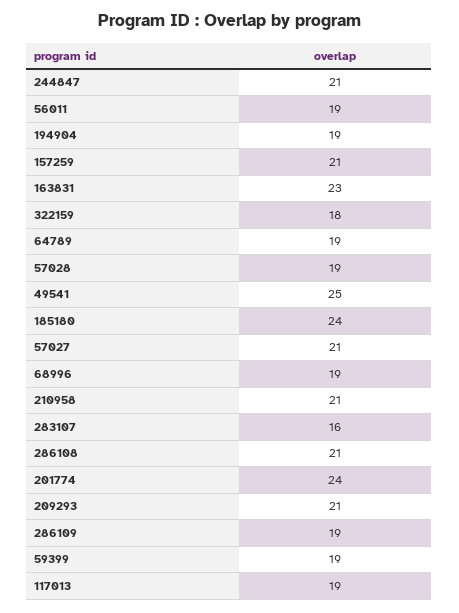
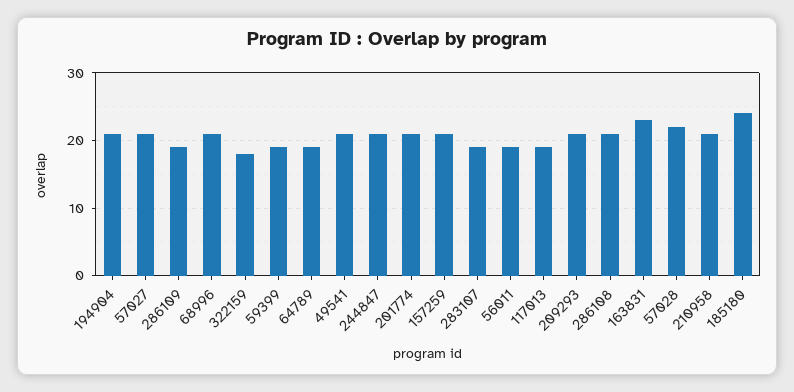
194904: 19 -> 21
57028: 19 -> 22
49541: 25 -> 21
68996: 19 -> 21
283107: 16 -> 19
201774: 24 -> 21

